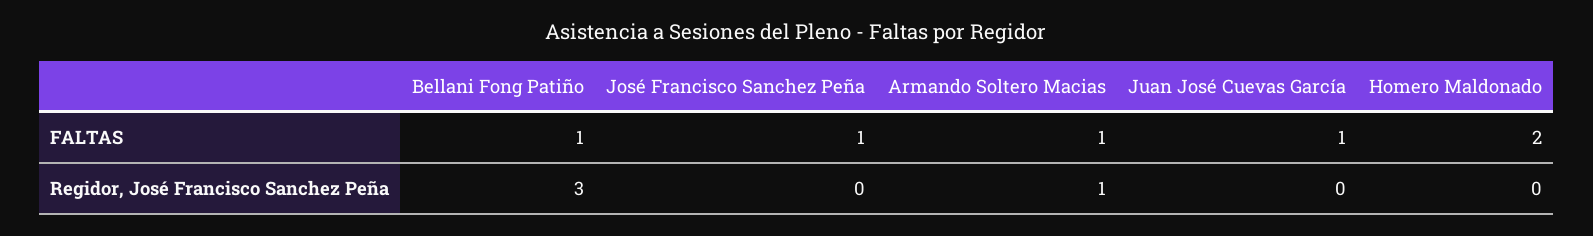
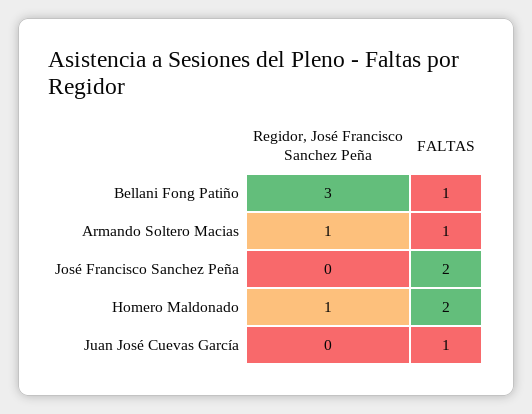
José Francisco Sanchez Peña, FALTAS: 1 -> 2
Homero Maldonado, Regidor, José Francisco Sanchez Peña: 0 -> 1

